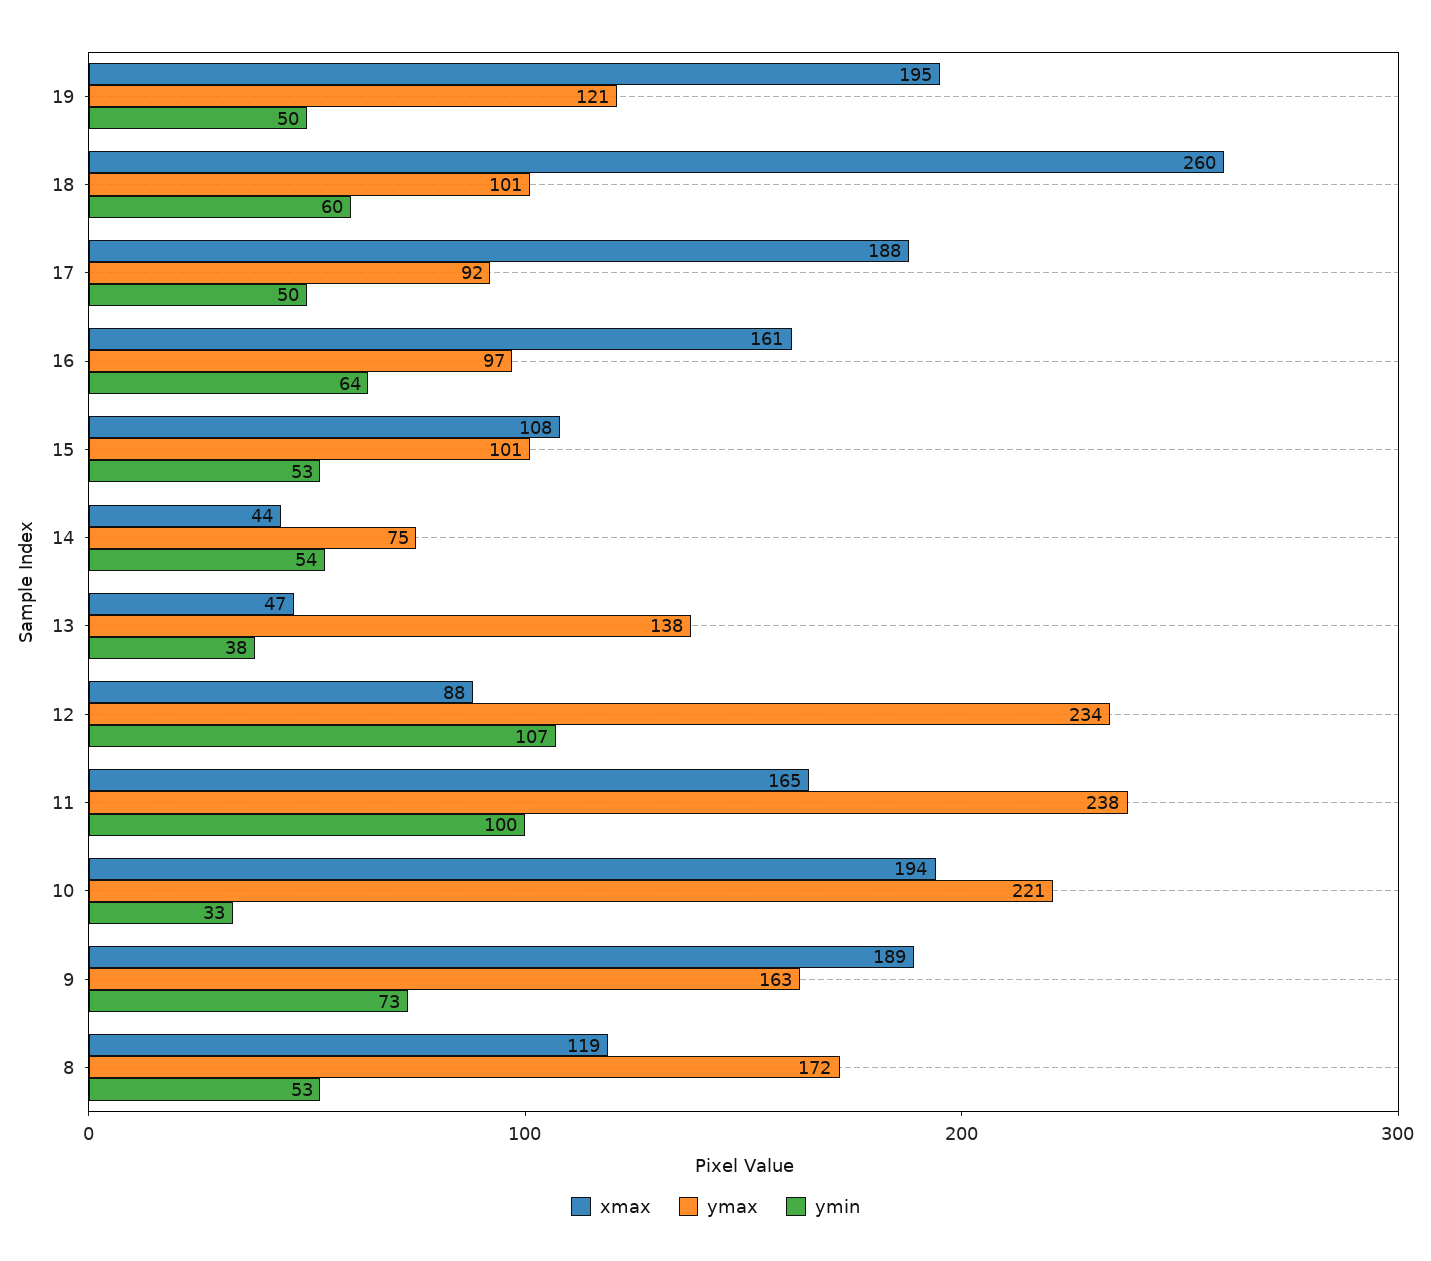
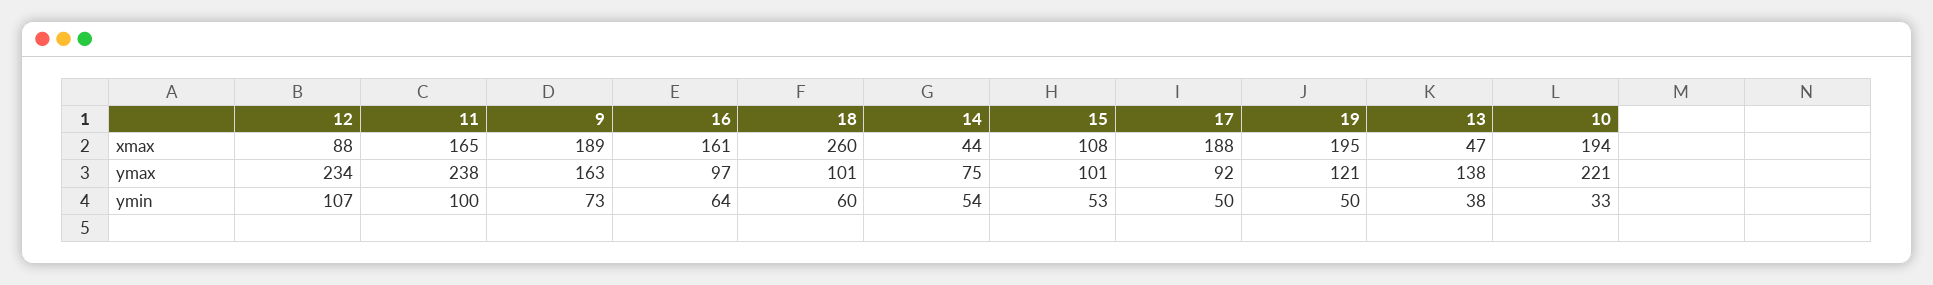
xmax, 8: 119 -> none
ymax, 8: 172 -> none
ymin, 8: 53 -> none

